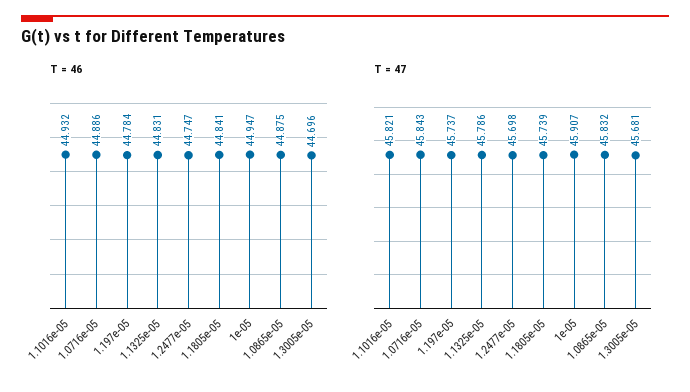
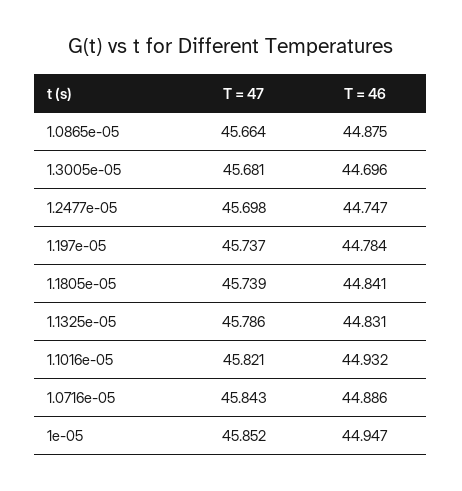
T = 47, 1e-05: 45.907 -> 45.852
T = 47, 1.0865e-05: 45.832 -> 45.664

